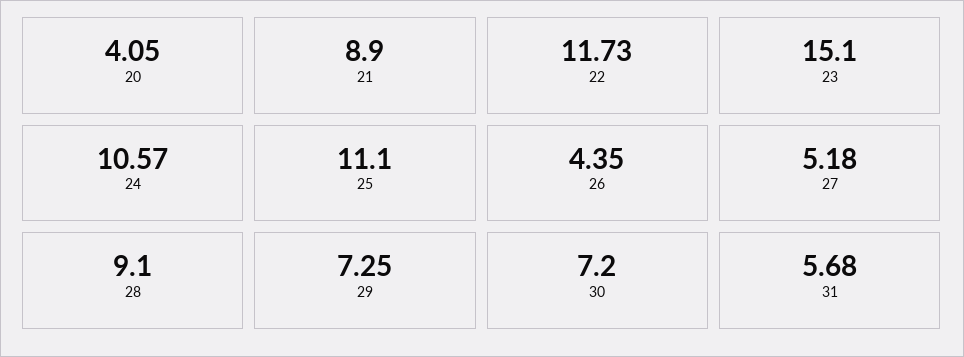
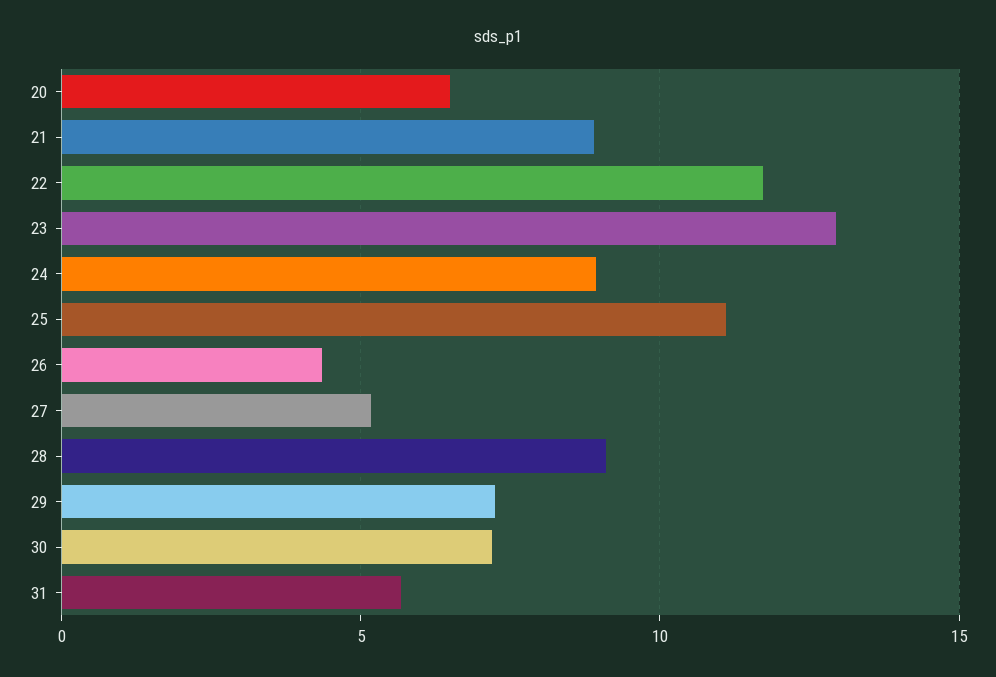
20: 4.05 -> 6.5
23: 15.1 -> 13
24: 10.57 -> 9

